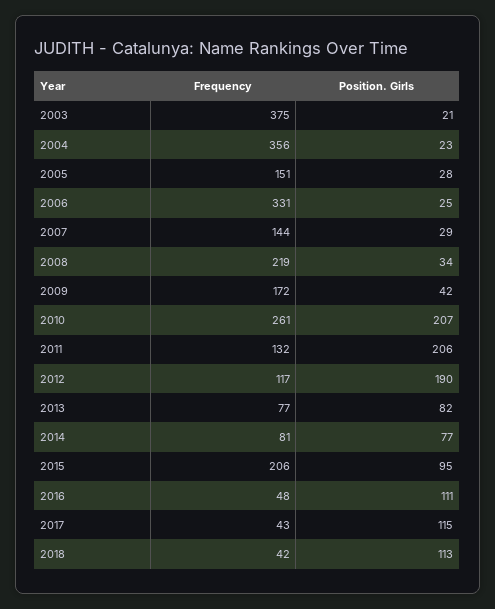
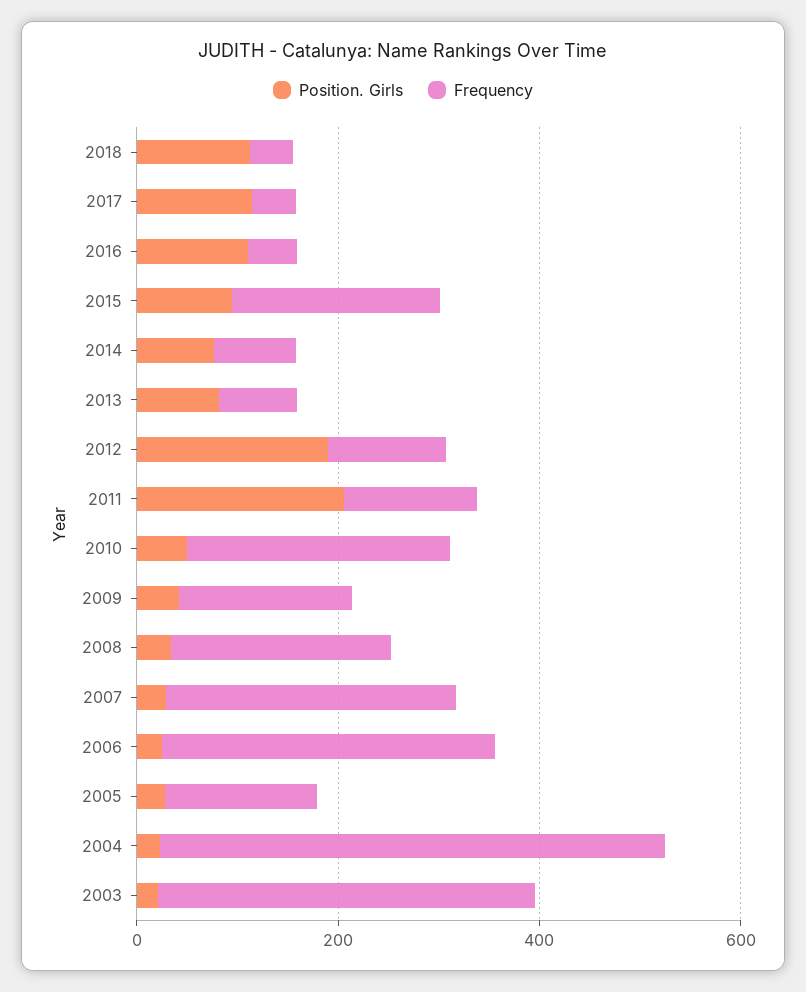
Frequency, 2004: 356 -> 500
Frequency, 2007: 144 -> 300
Position. Girls, 2010: 207 -> 50

